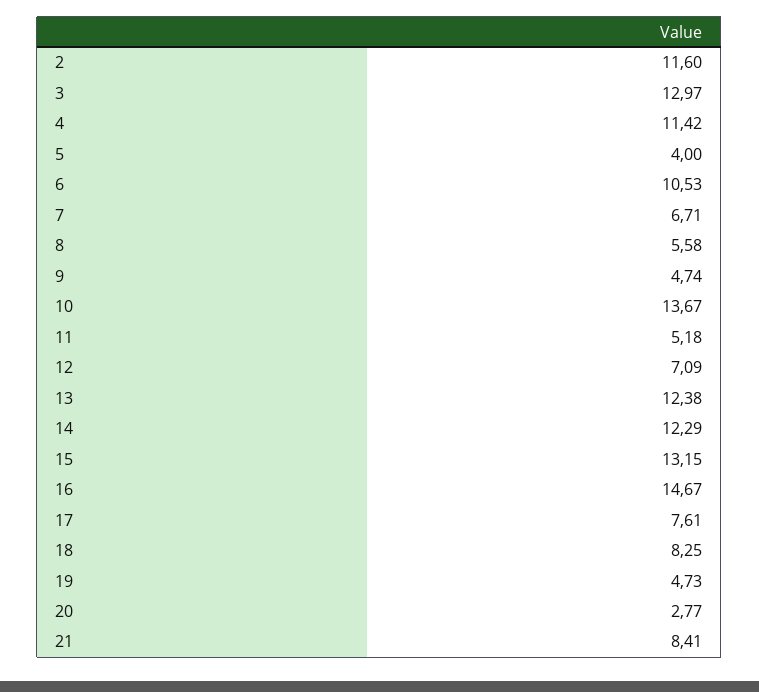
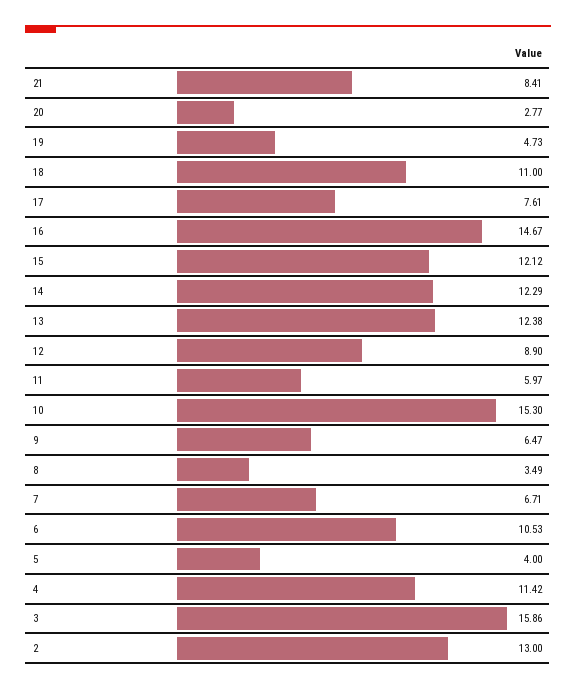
2: 11.6 -> 13
3: 12.97 -> 15.86
8: 5.58 -> 3.49
9: 4.74 -> 6.47
10: 13.67 -> 15.3
11: 5.18 -> 5.97
12: 7.09 -> 8.9
15: 13.15 -> 12.12
18: 8.25 -> 11

